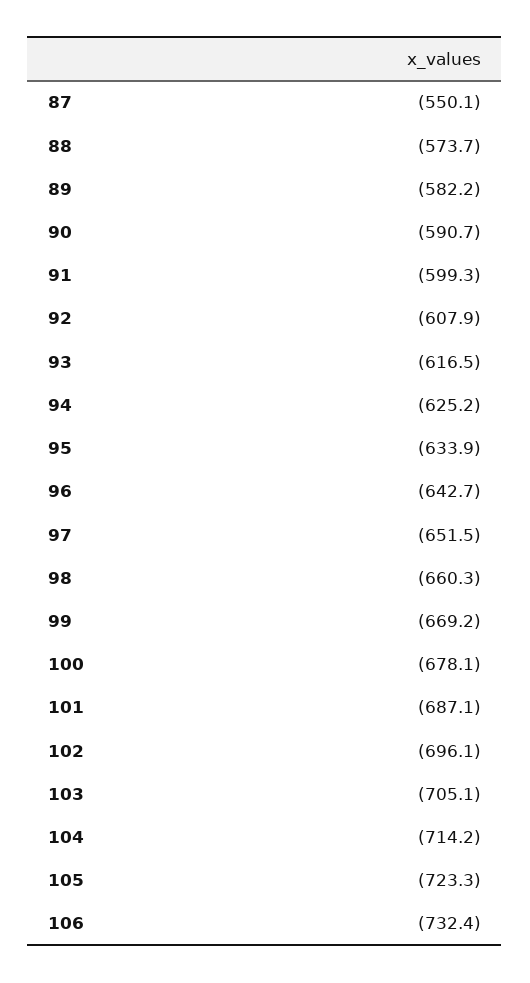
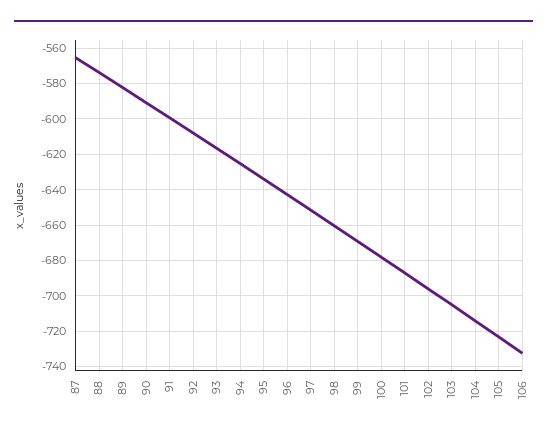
87: -550.1 -> -565

